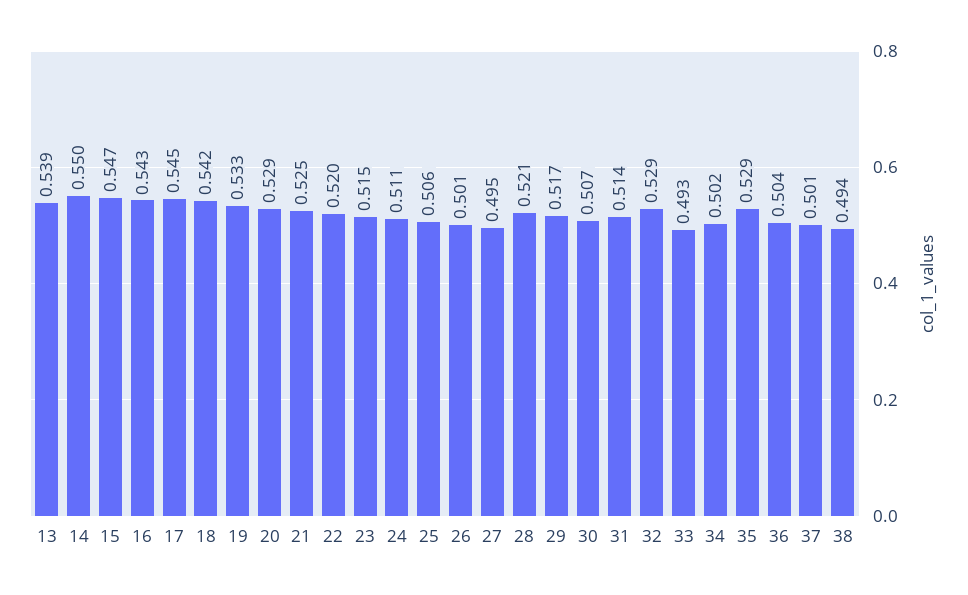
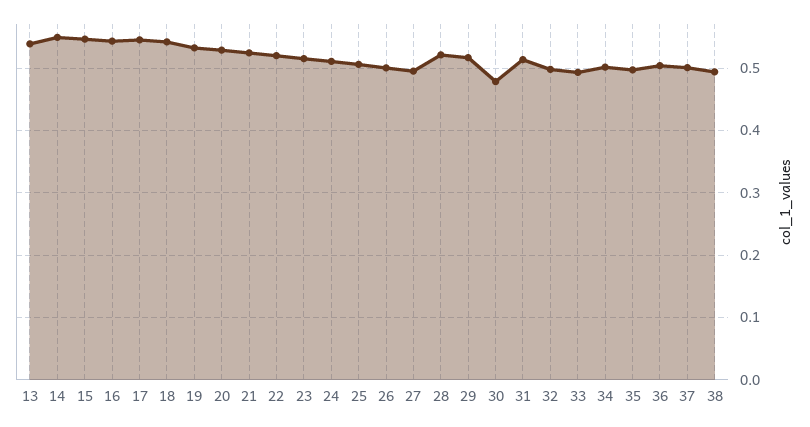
30: 0.507 -> 0.48
32: 0.529 -> 0.5
35: 0.529 -> 0.5

